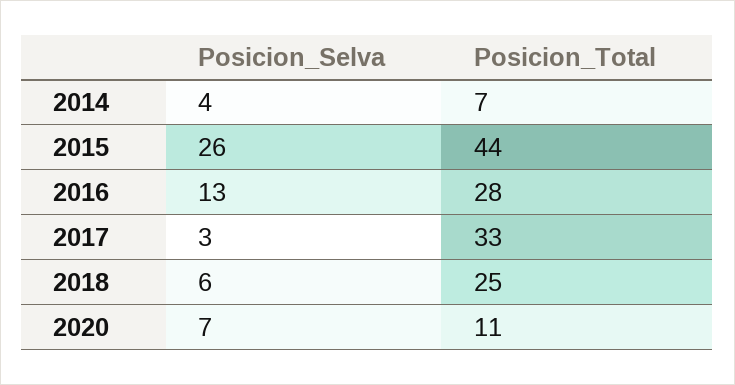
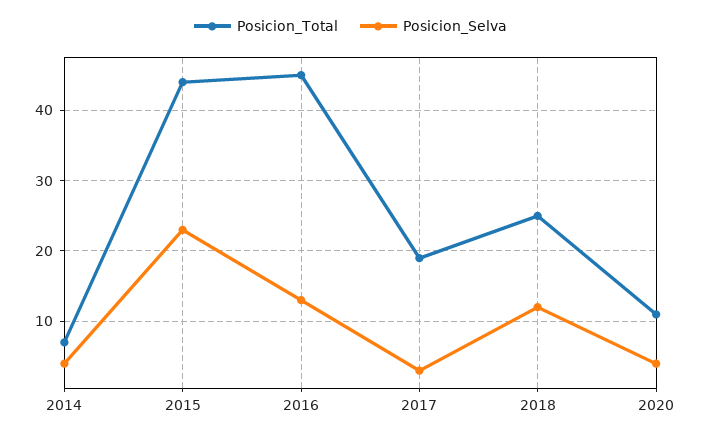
Posicion_Selva, 2015: 26 -> 23
Posicion_Total, 2016: 28 -> 45
Posicion_Total, 2017: 33 -> 19
Posicion_Selva, 2018: 6 -> 12
Posicion_Selva, 2020: 7 -> 4

